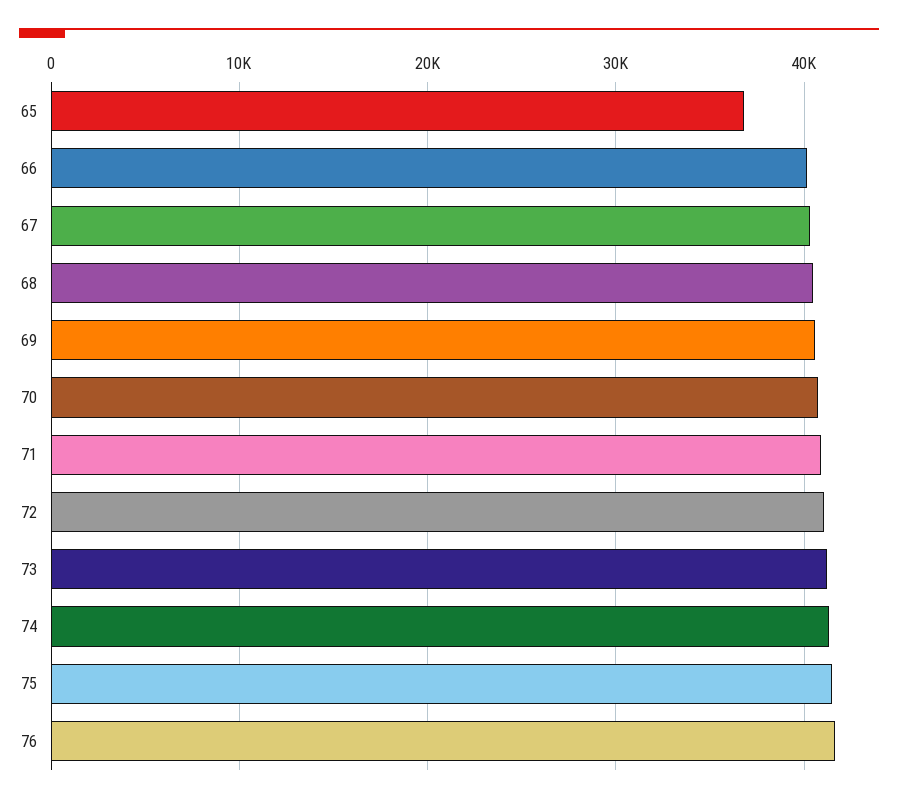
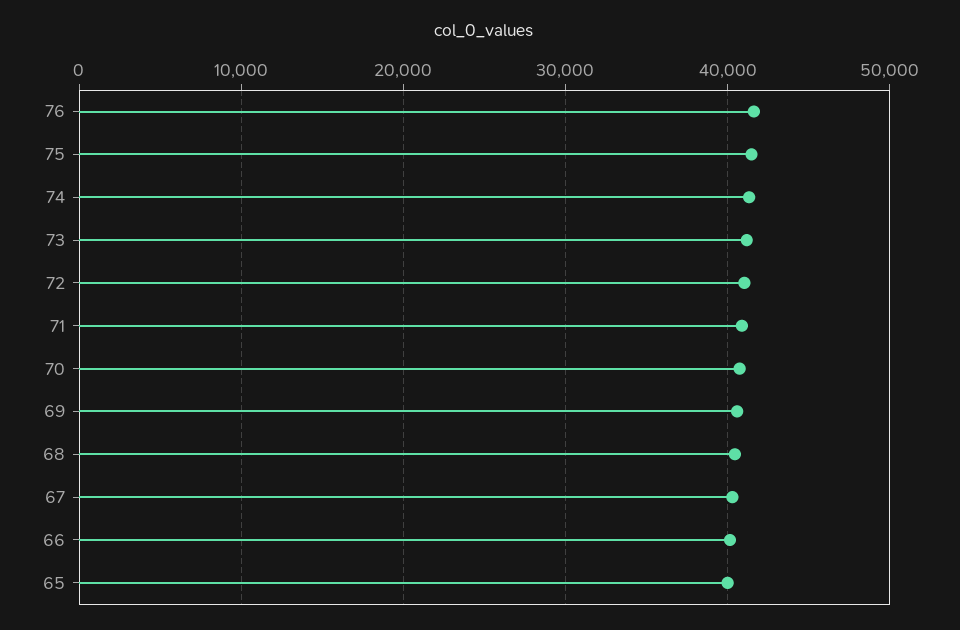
65: 37000 -> 40000

